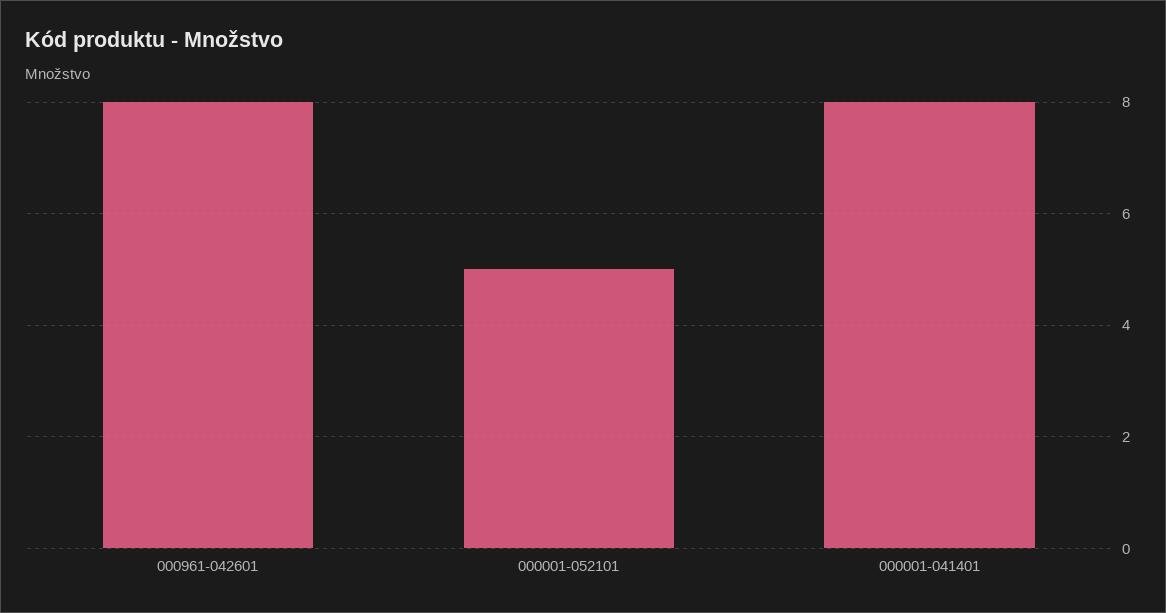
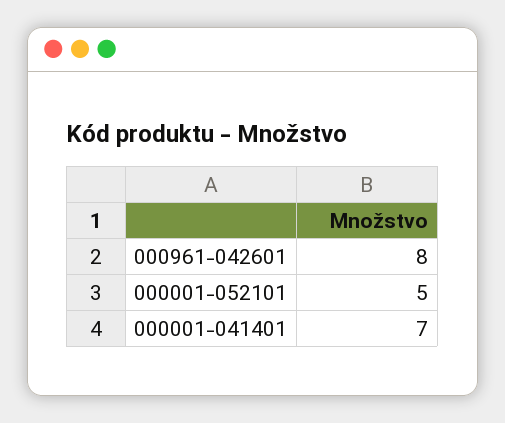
000001-041401: 8 -> 7

